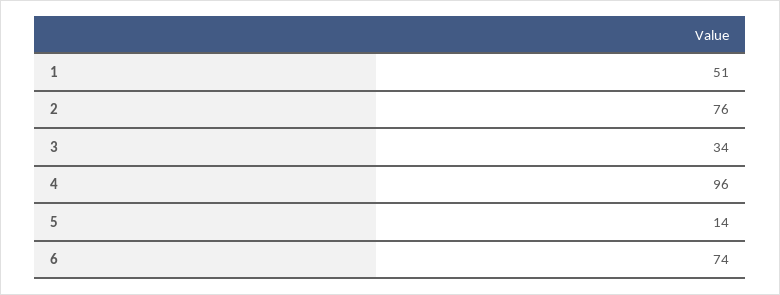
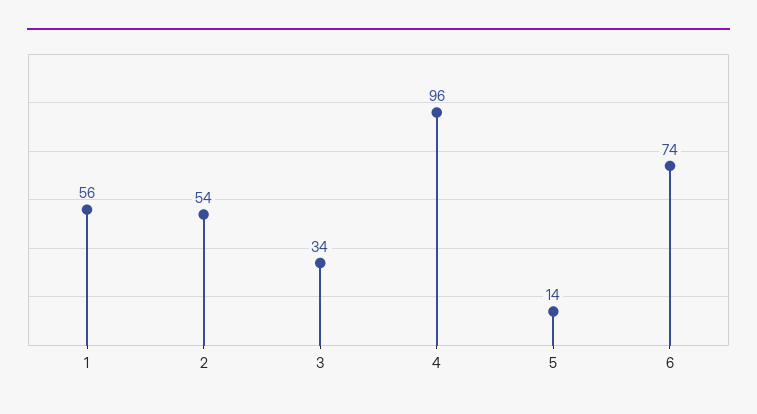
1: 51 -> 56
2: 76 -> 54

